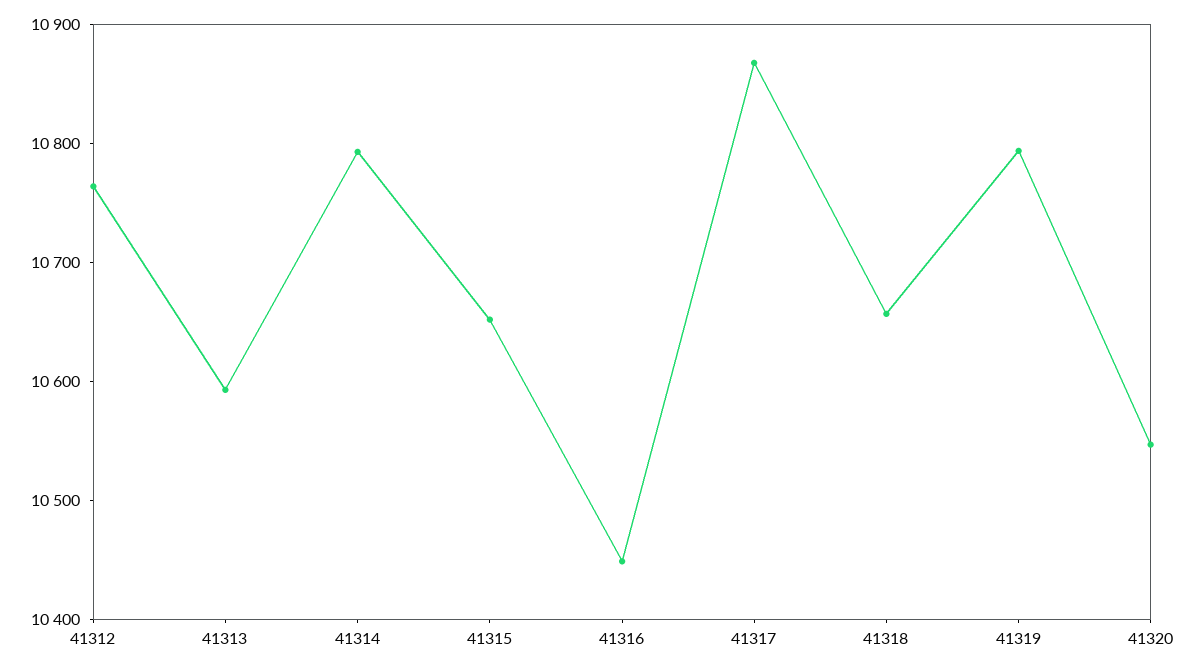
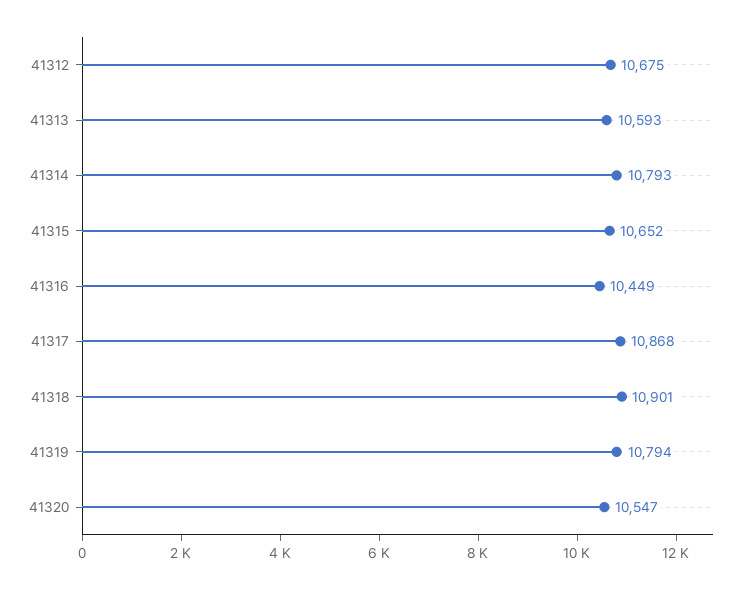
41312: 10760 -> 10675
41318: 10660 -> 10901

